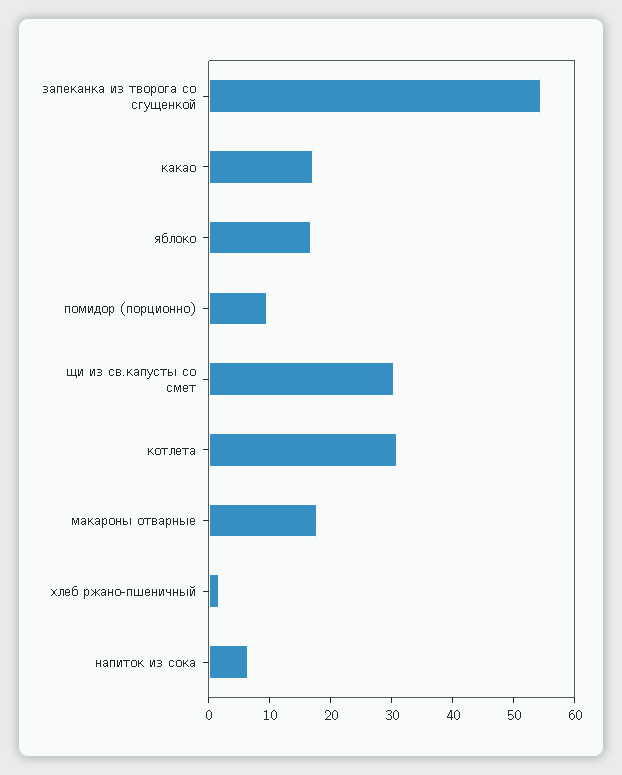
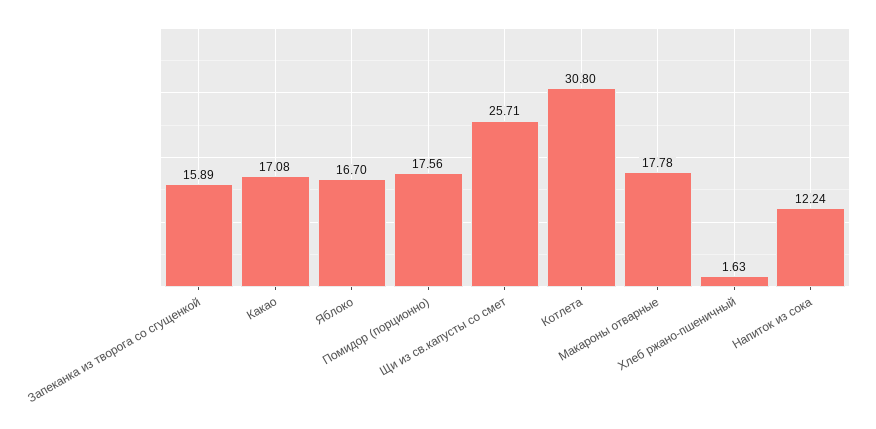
запеканка из творога со сгущенкой: 54 -> 15.89
помидор (порционно): 10 -> 17.56
щи из св.капусты со смет: 30 -> 25.71
напиток из сока: 6 -> 12.24

